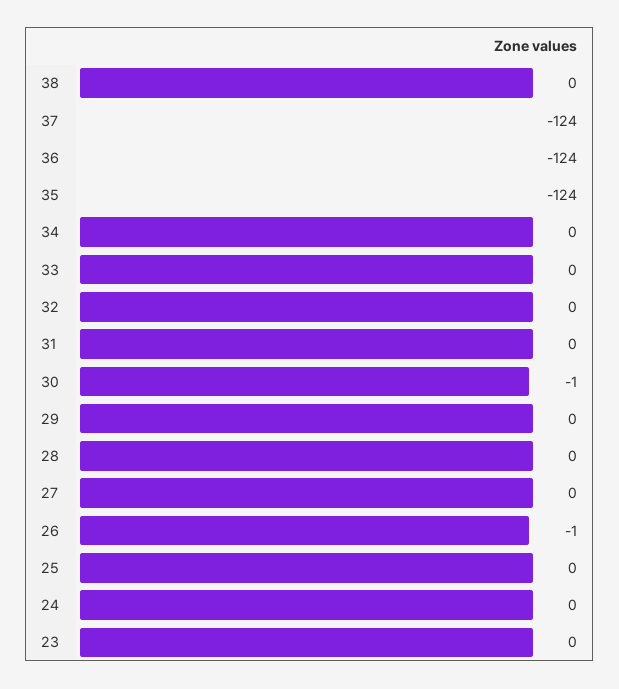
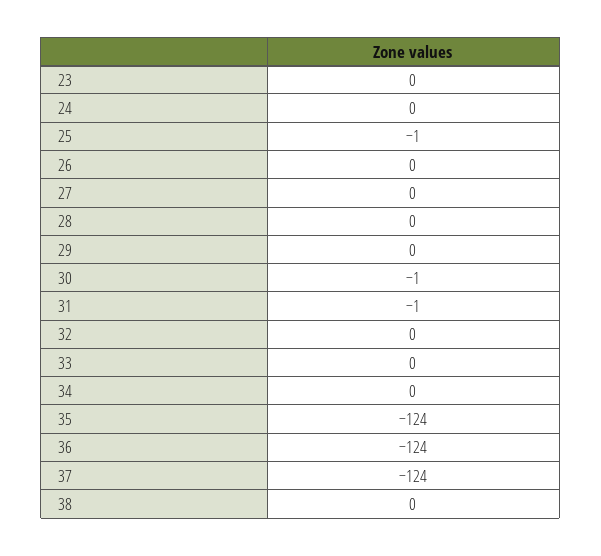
31: 0 -> -1
26: -1 -> 0
25: 0 -> -1

